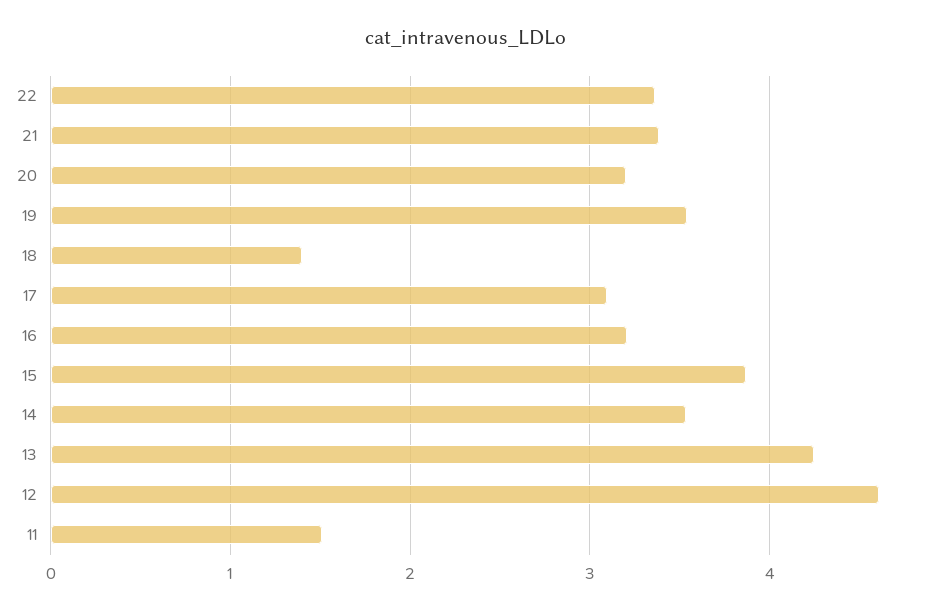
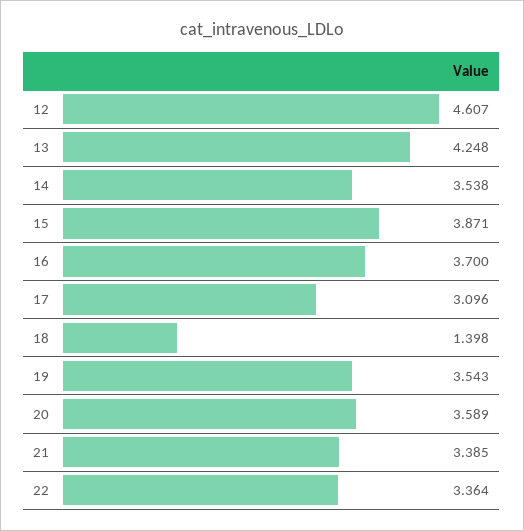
20: 3.2 -> 3.589
16: 3.2 -> 3.7
11: 1.5 -> none

